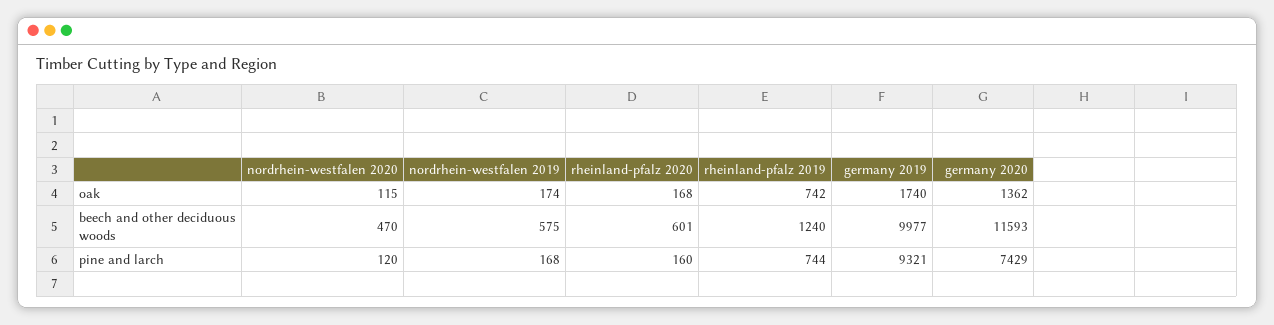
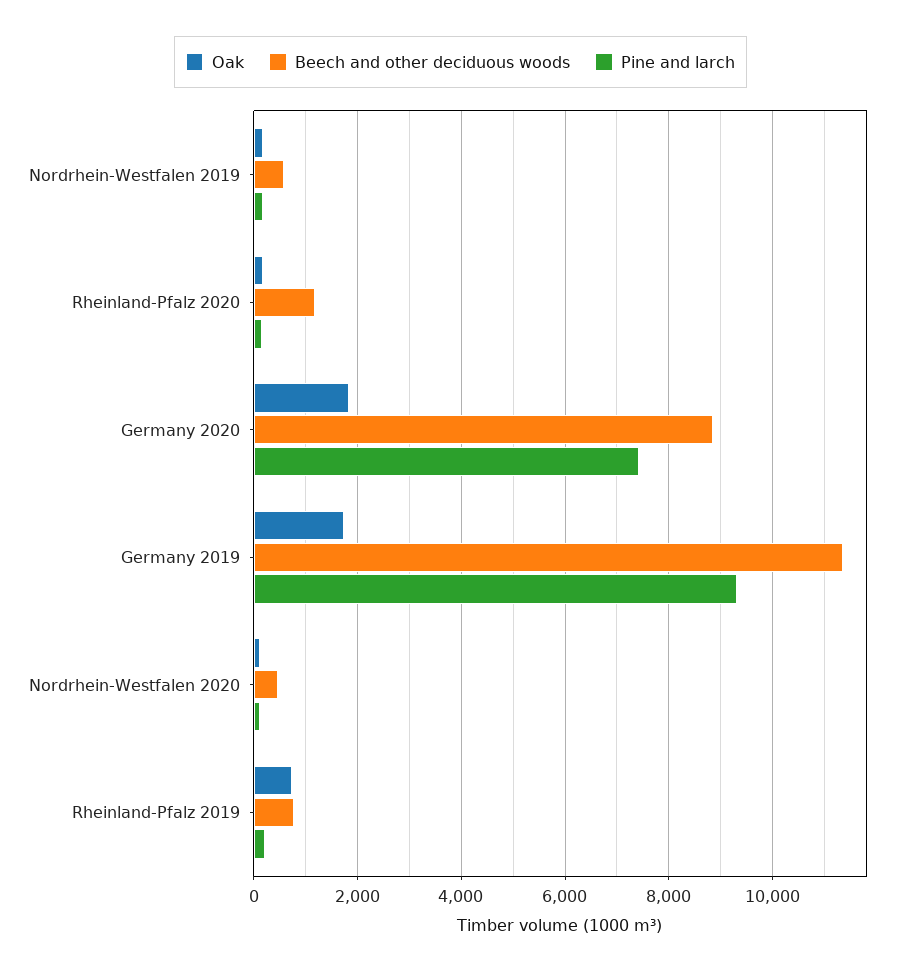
oak, germany 2020: 1362 -> 1800
beech and other deciduous woods, rheinland-pfalz 2020: 601 -> 1200
beech and other deciduous woods, rheinland-pfalz 2019: 1240 -> 800
beech and other deciduous woods, germany 2019: 9977 -> 11400
beech and other deciduous woods, germany 2020: 11593 -> 8800
pine and larch, rheinland-pfalz 2019: 744 -> 200

